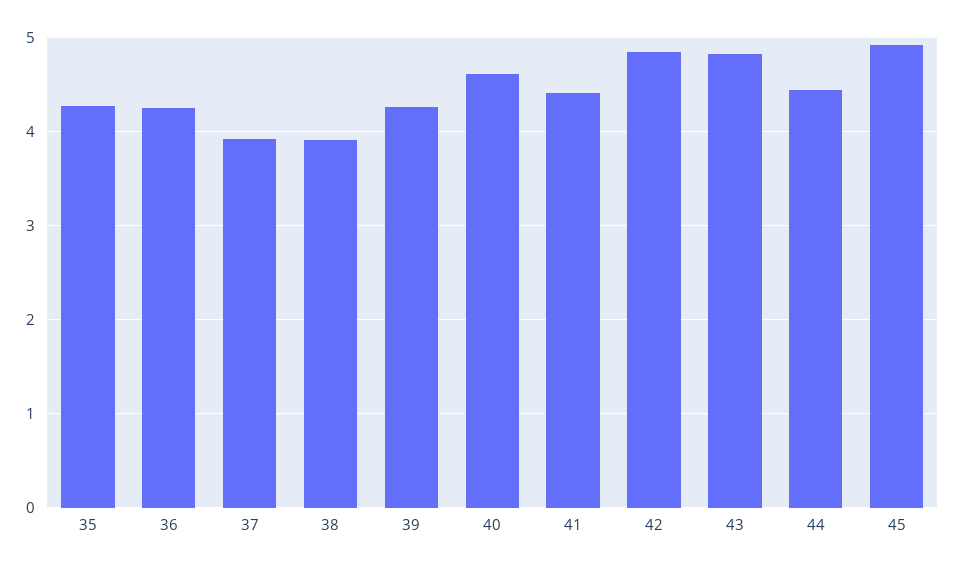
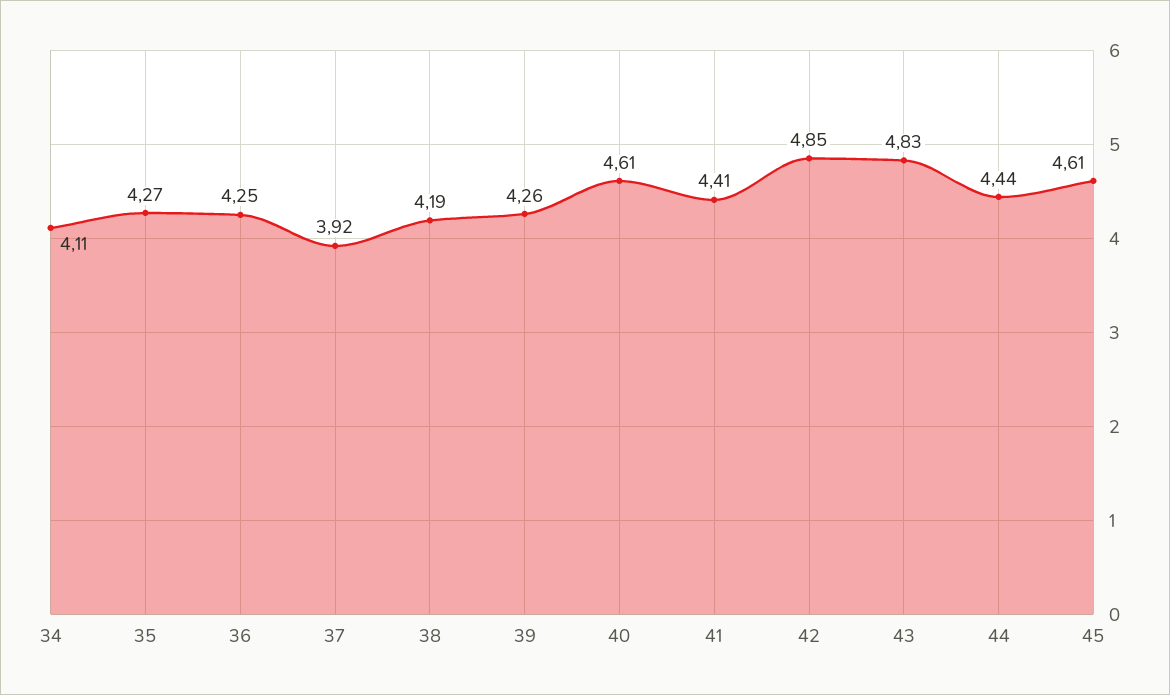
38: 3.9 -> 4.19
45: 4.9 -> 4.61
34: none -> 4.11

